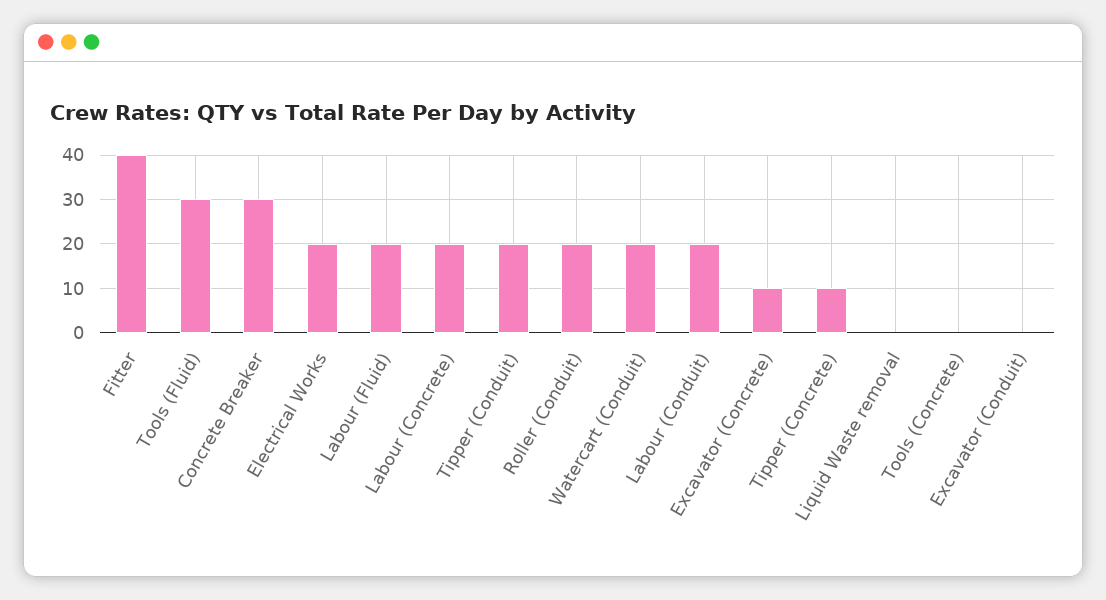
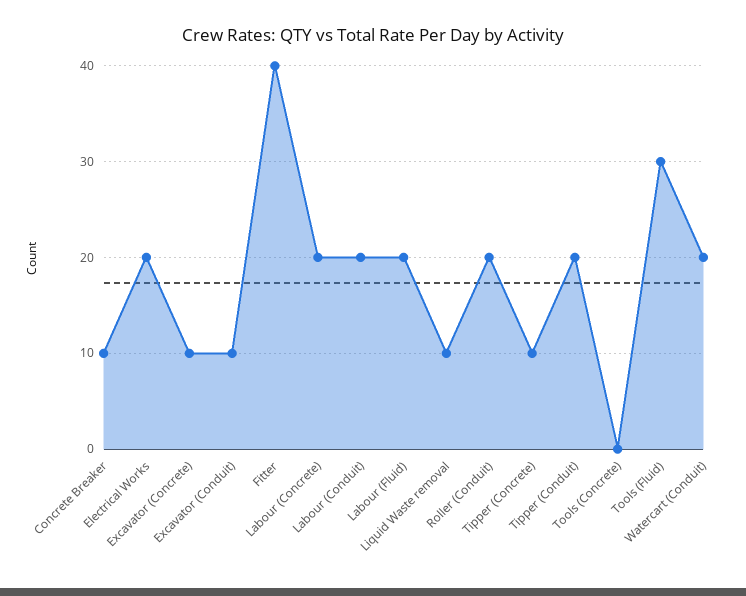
Concrete Breaker: 30 -> 10
Liquid Waste removal: 0 -> 10
Excavator (Conduit): 0 -> 10

